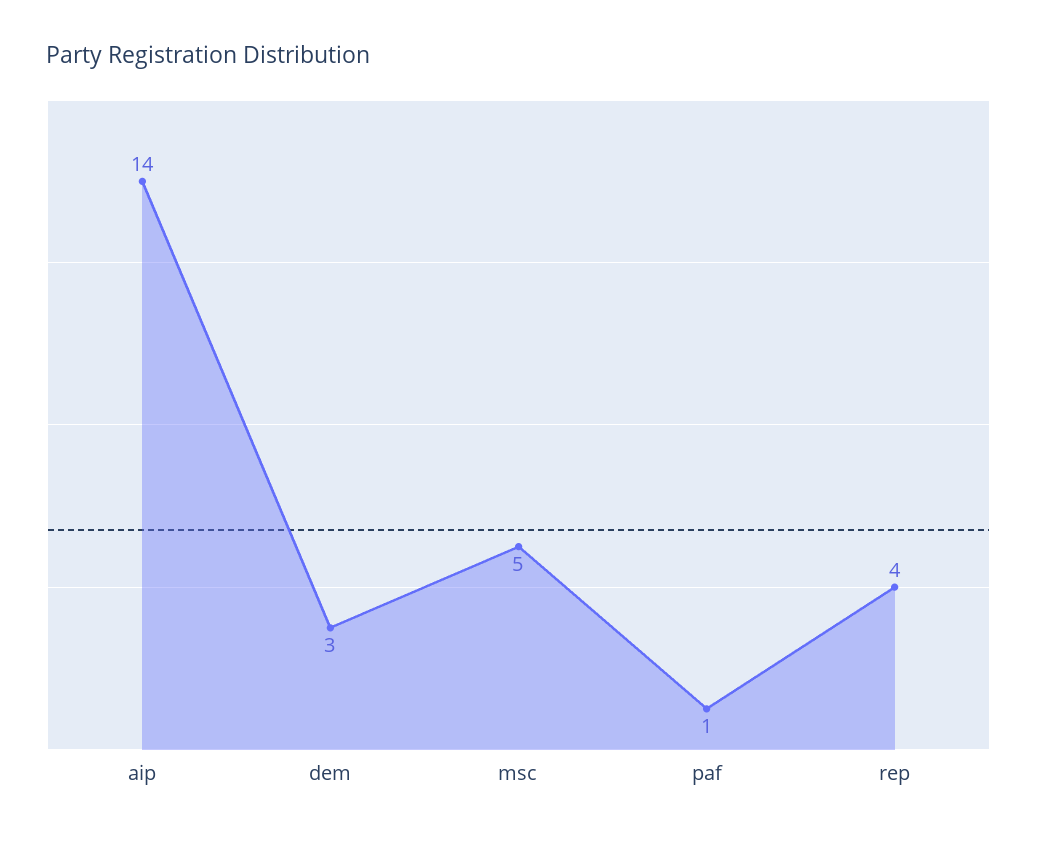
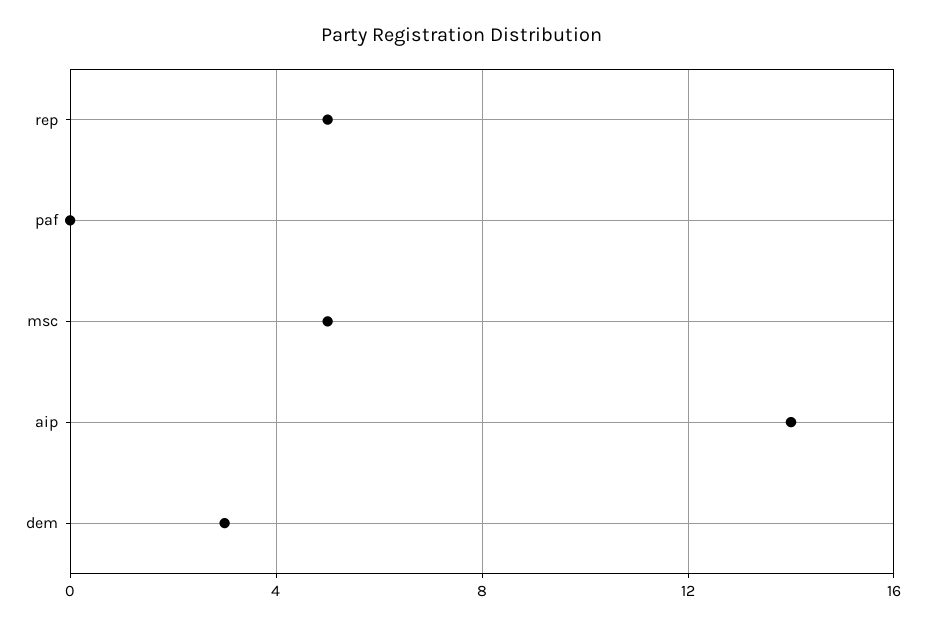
paf: 1 -> 0
rep: 4 -> 5

